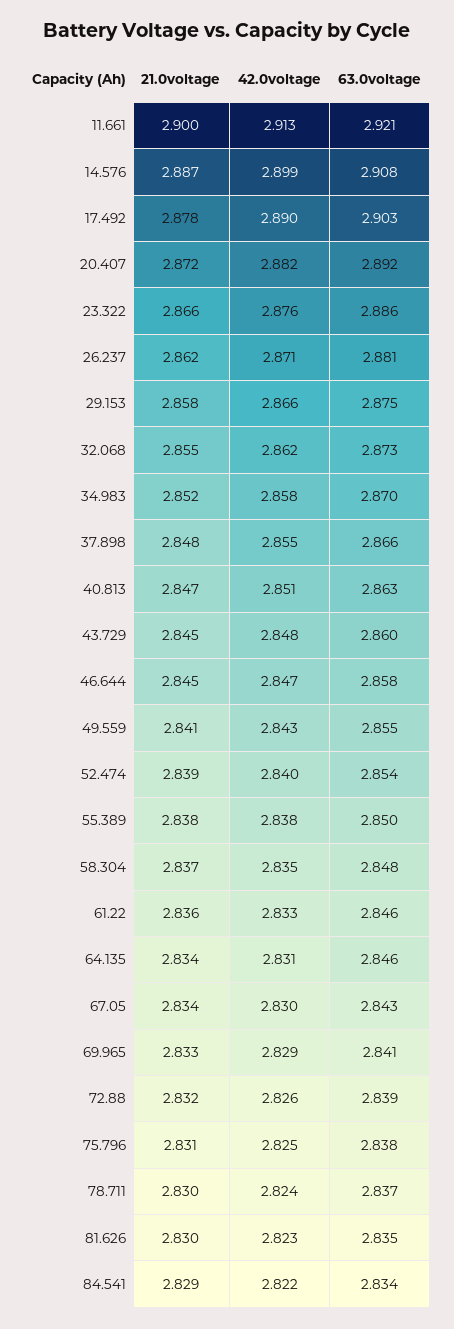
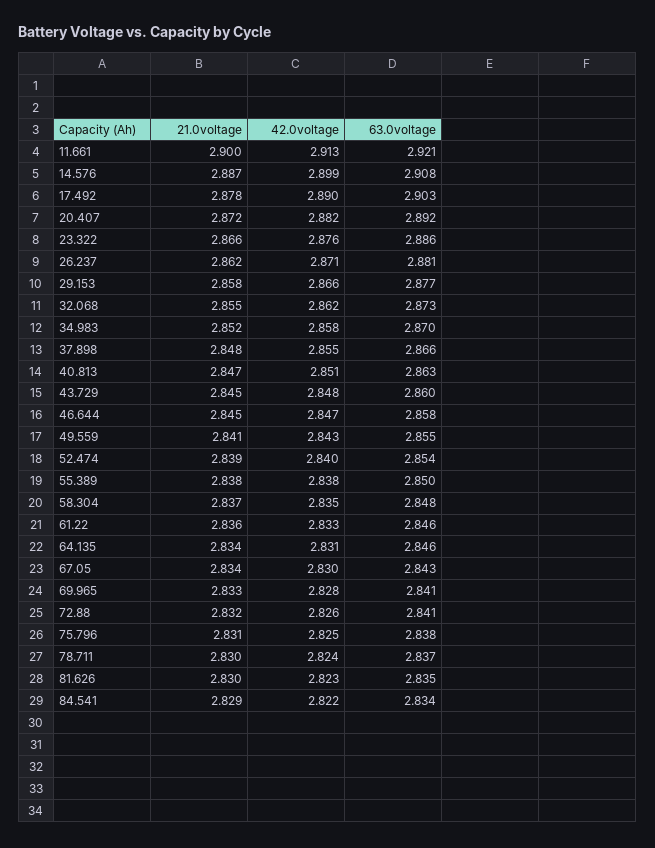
63.0voltage, 29.153: 2.875 -> 2.877
42.0voltage, 69.965: 2.829 -> 2.828
63.0voltage, 72.88: 2.839 -> 2.841

